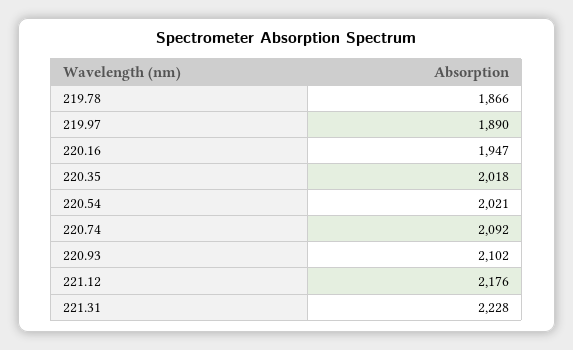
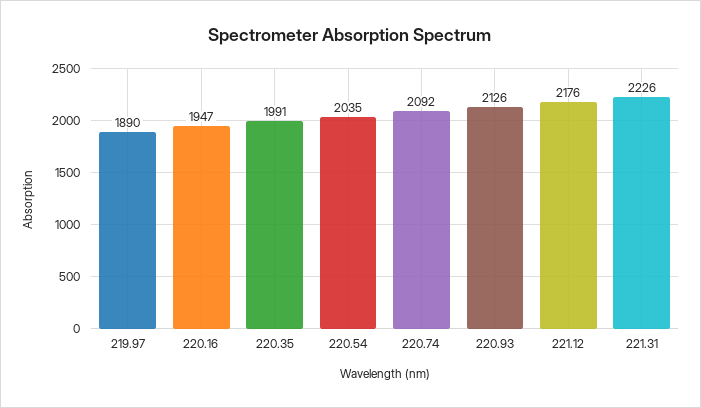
219.78: 1866 -> none
220.35: 2018 -> 1991
220.54: 2021 -> 2035
220.93: 2102 -> 2126
221.31: 2228 -> 2226

